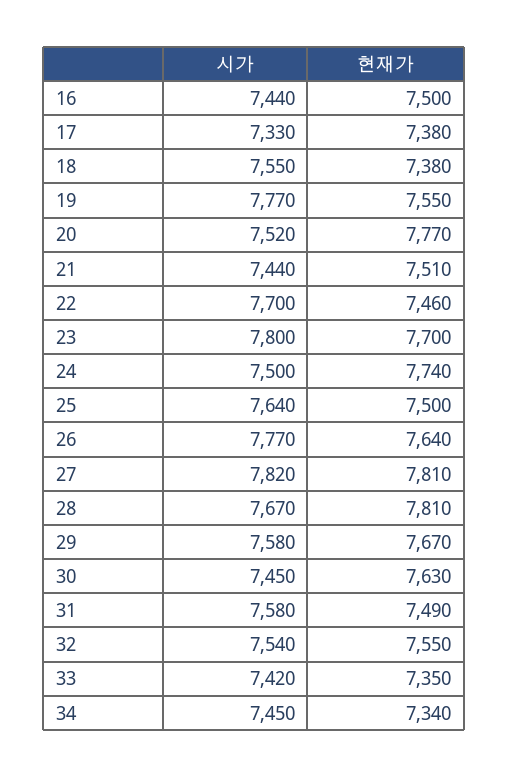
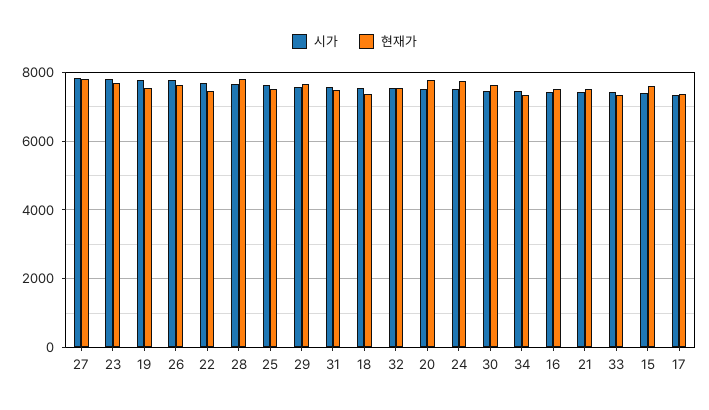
시가, 15: none -> 7400
현재가, 15: none -> 7600

